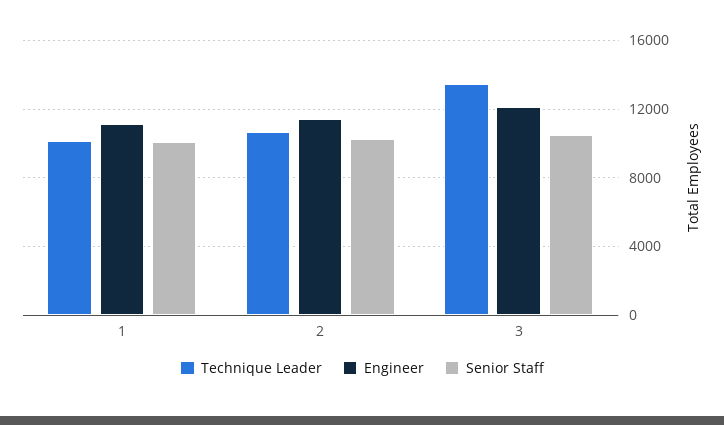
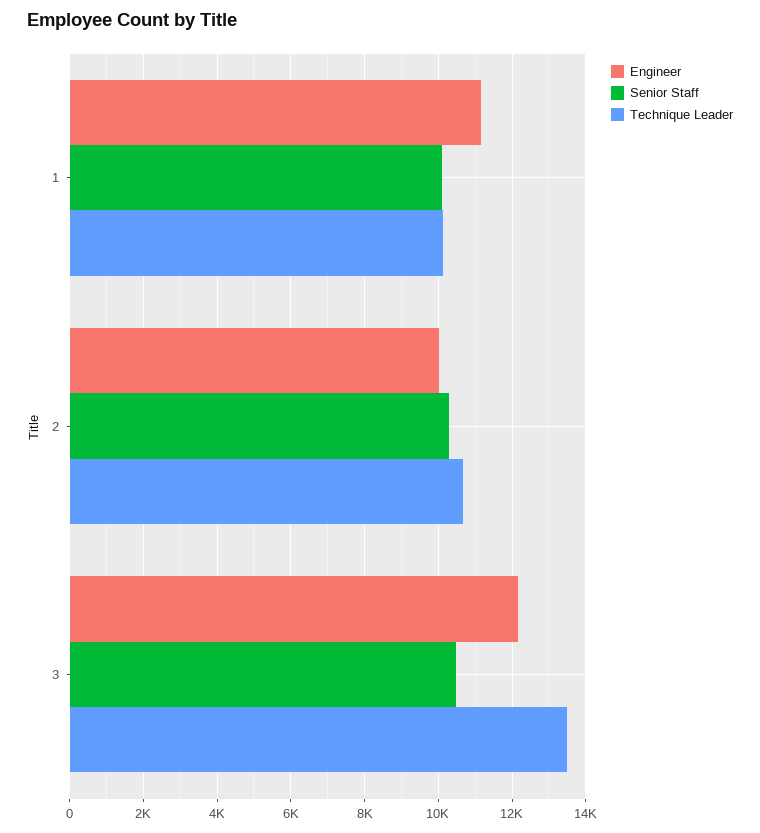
Engineer, 2: 11500 -> 10000

